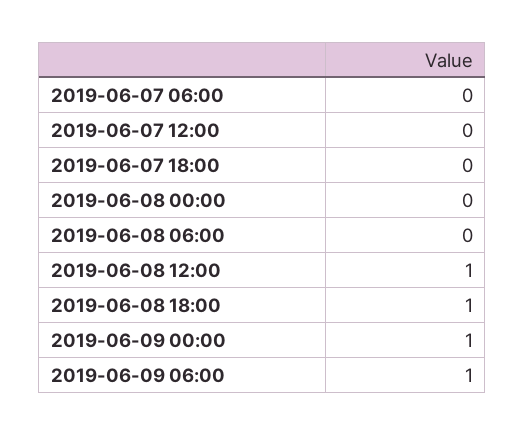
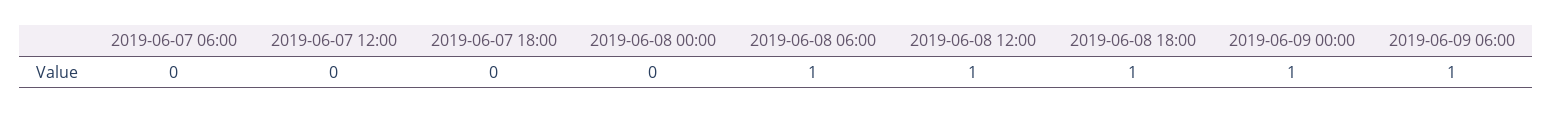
2019-06-08 06:00: 0 -> 1

